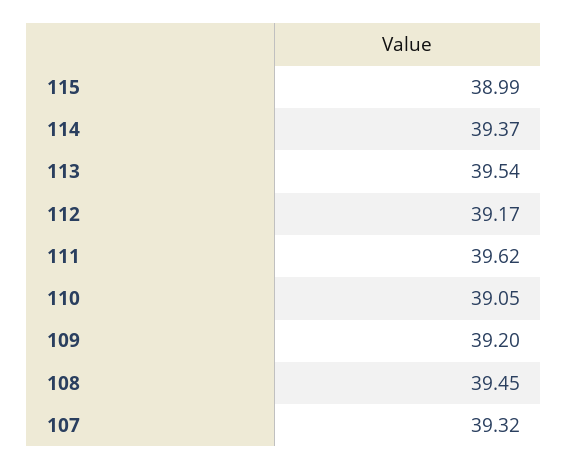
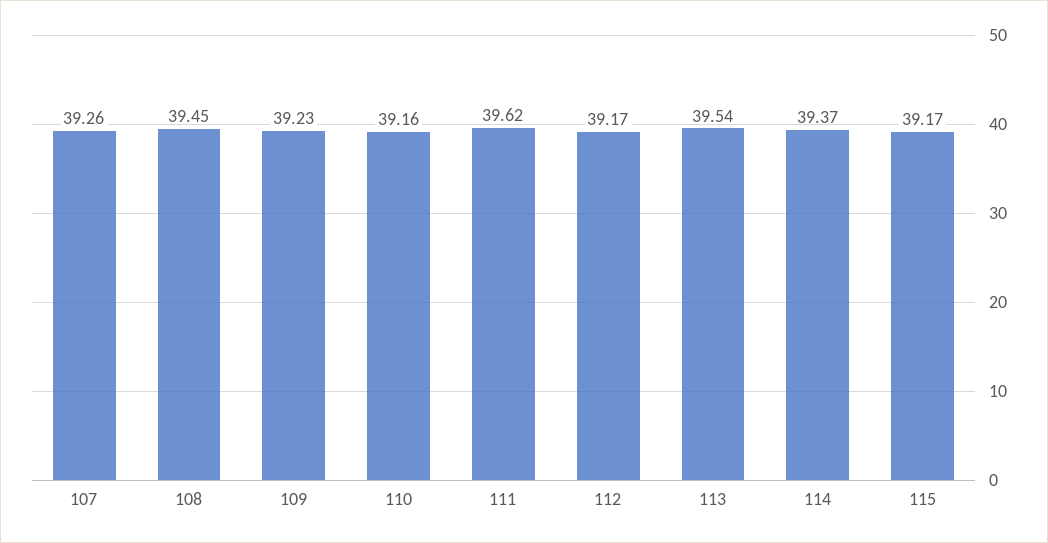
115: 38.99 -> 39.17
110: 39.05 -> 39.16
109: 39.2 -> 39.23
107: 39.32 -> 39.26

